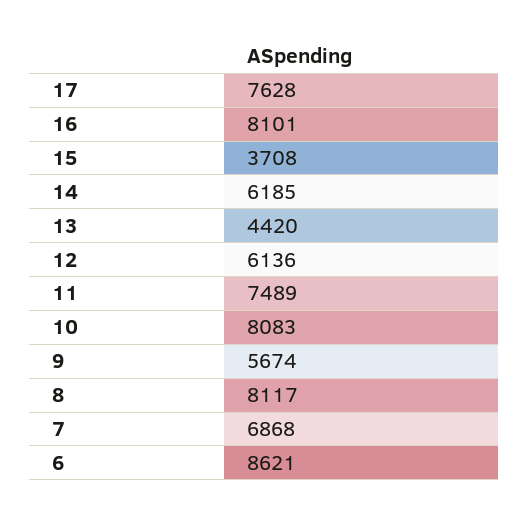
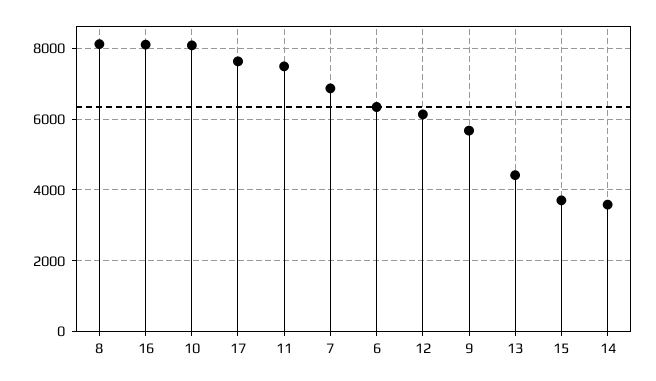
14: 6185 -> 3600
6: 8621 -> 6400

